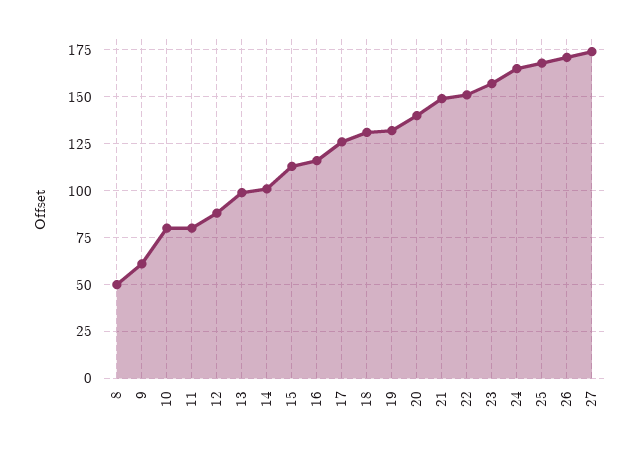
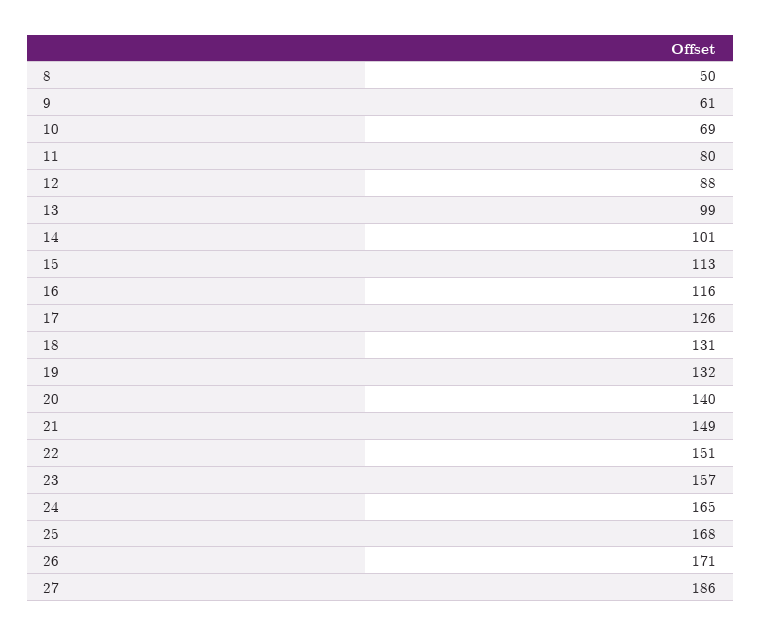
10: 80 -> 69
27: 175 -> 186

